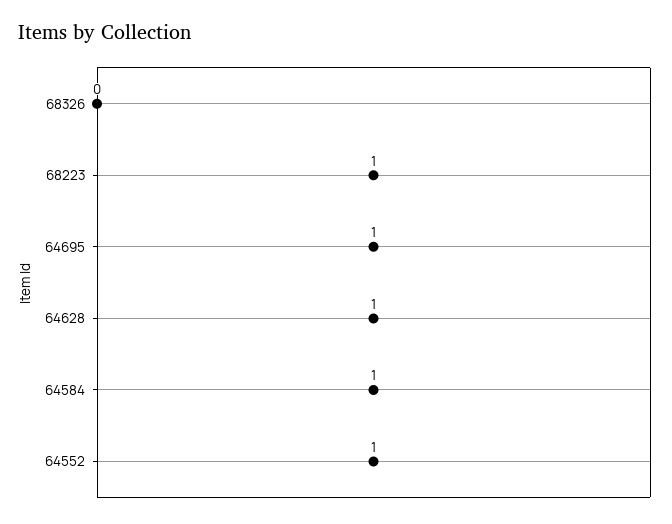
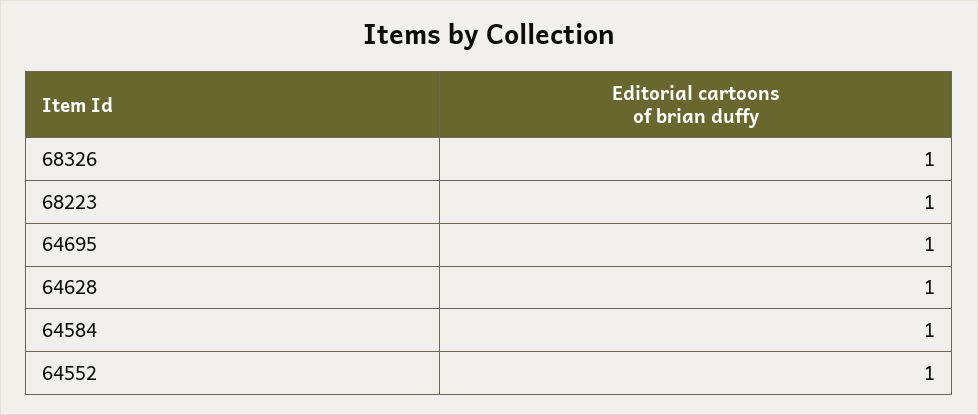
68326: 0 -> 1

